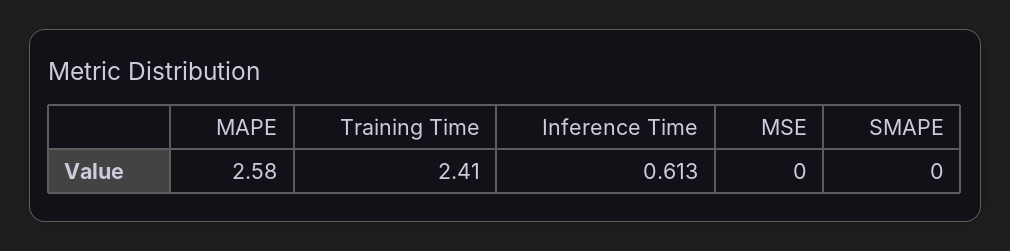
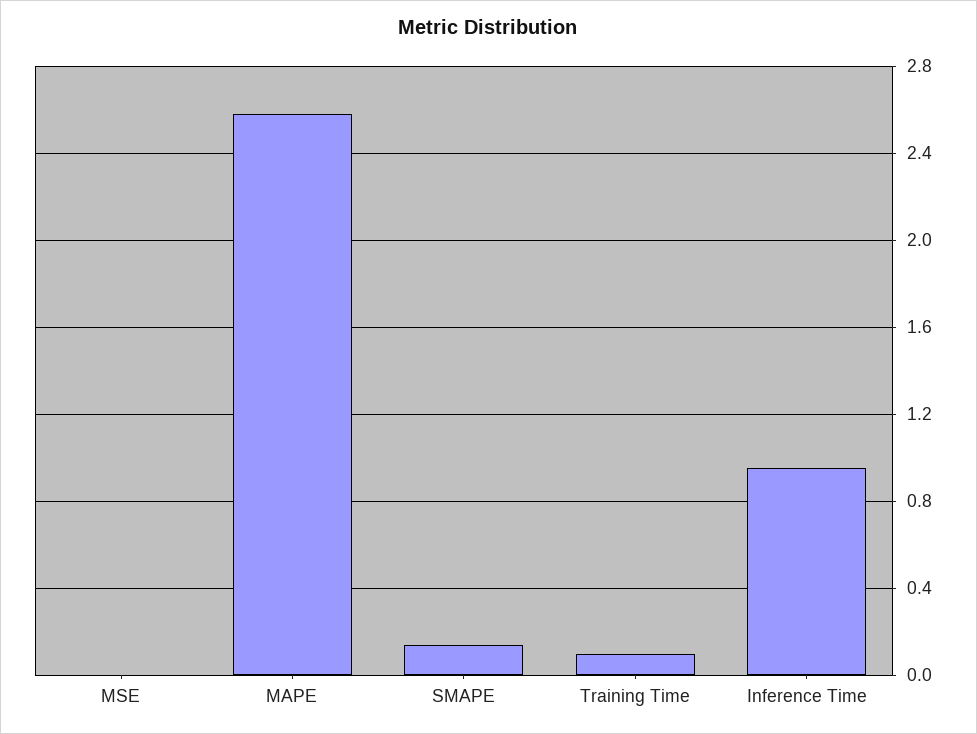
Training Time: 2.41 -> 0.1
Inference Time: 0.613 -> 0.95
SMAPE: 0 -> 0.15

